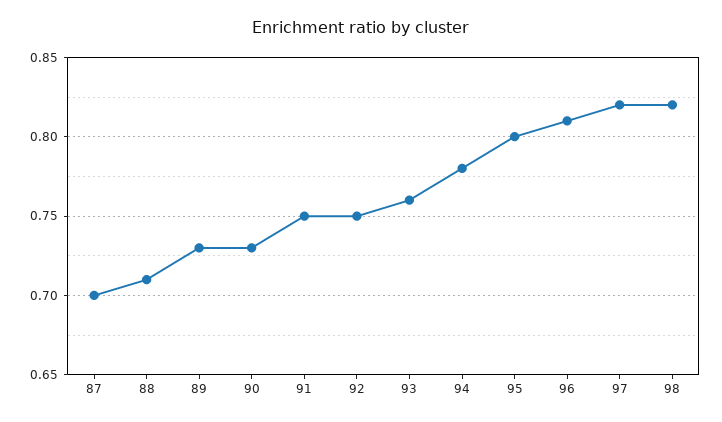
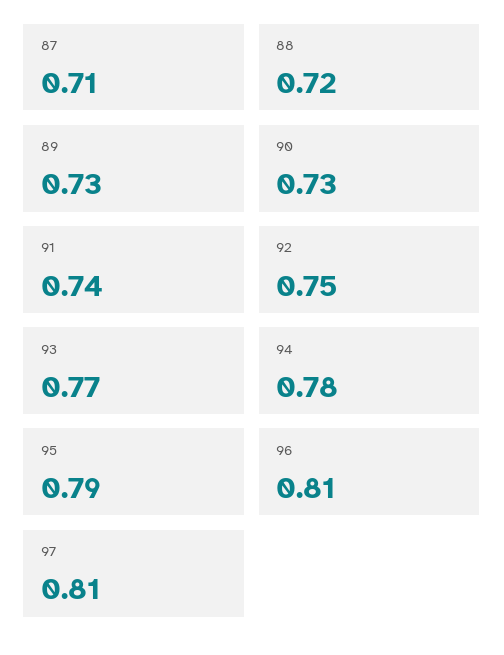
87: 0.7 -> 0.71
88: 0.71 -> 0.72
91: 0.75 -> 0.74
93: 0.76 -> 0.77
95: 0.8 -> 0.79
97: 0.82 -> 0.81
98: 0.82 -> none

